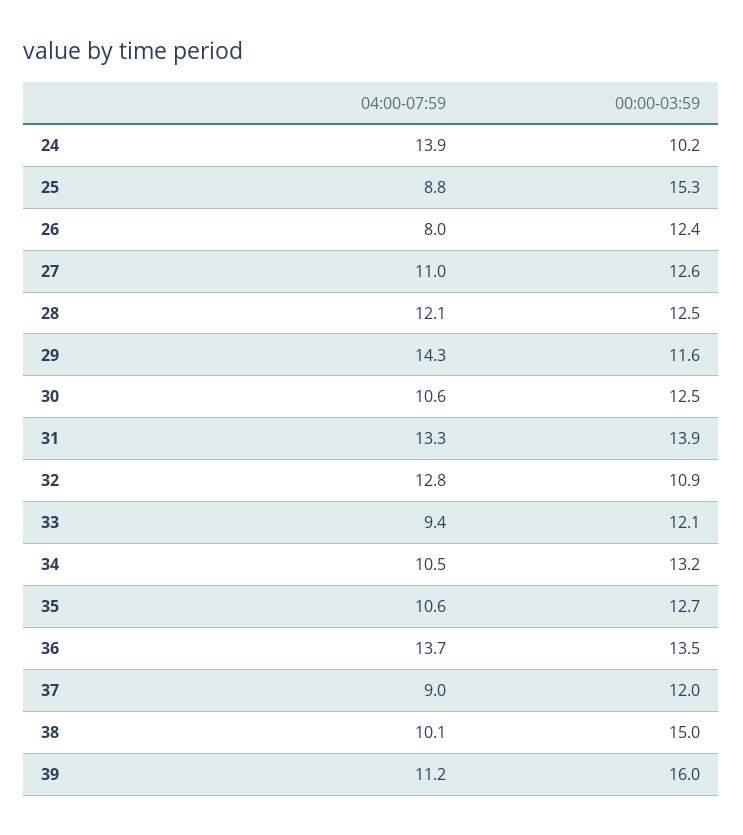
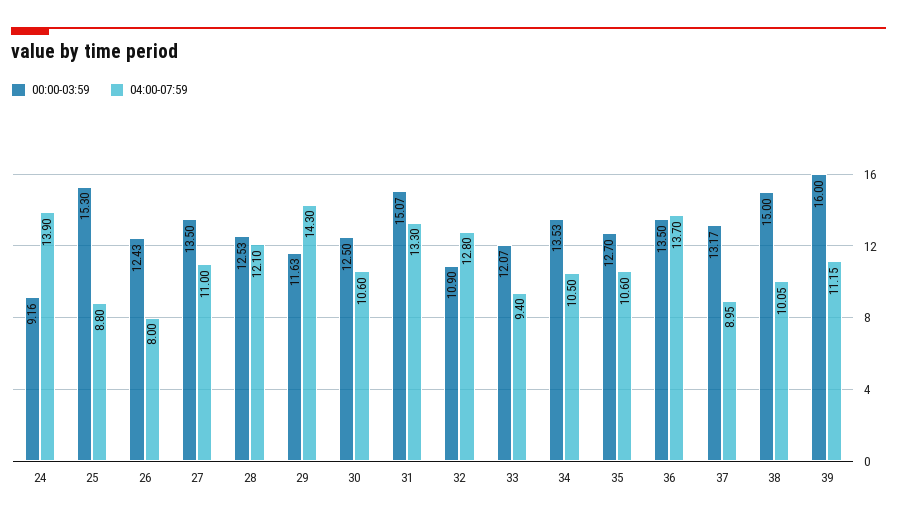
00:00-03:59, 24: 10.2 -> 9.16
00:00-03:59, 27: 12.6 -> 13.5
00:00-03:59, 31: 13.9 -> 15.07
00:00-03:59, 34: 13.2 -> 13.53
00:00-03:59, 37: 12 -> 13.17

